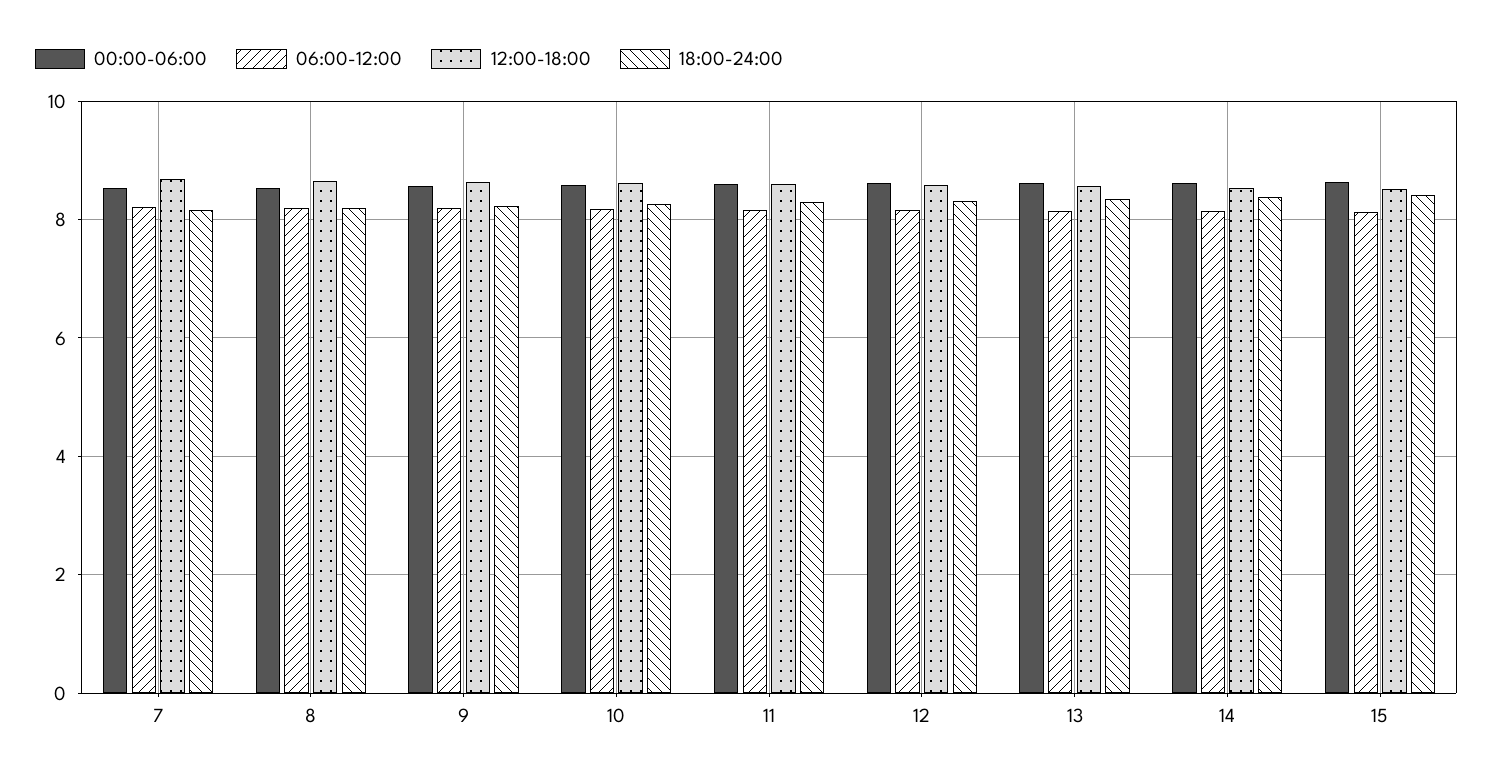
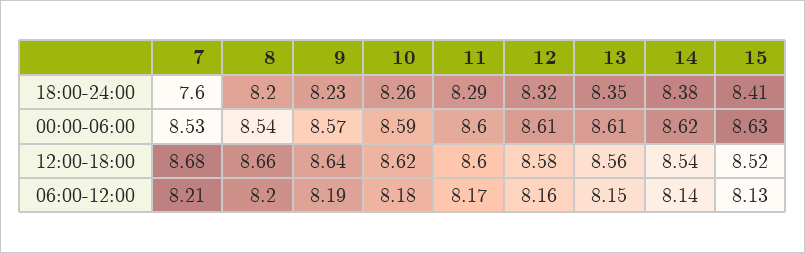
18:00-24:00, 7: 8.2 -> 7.6

